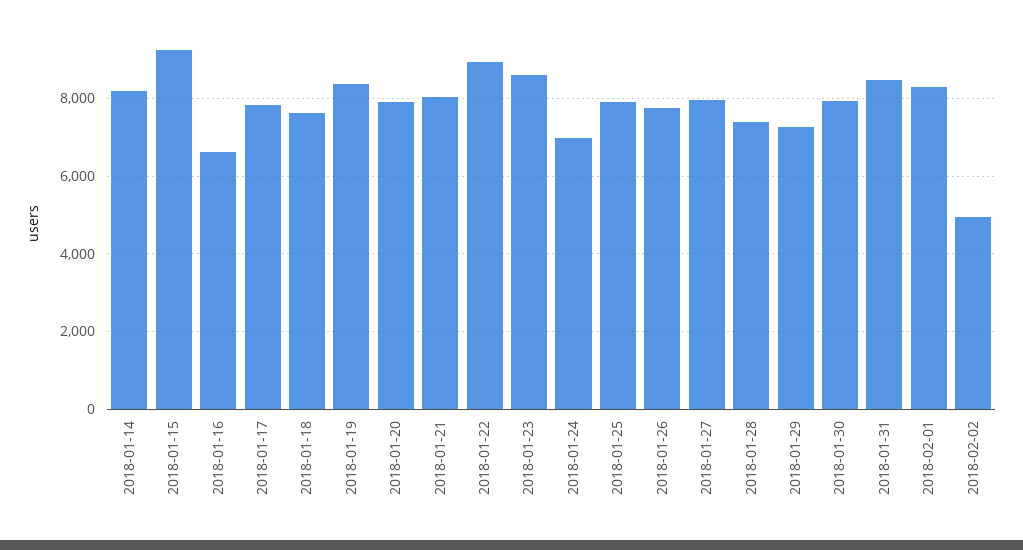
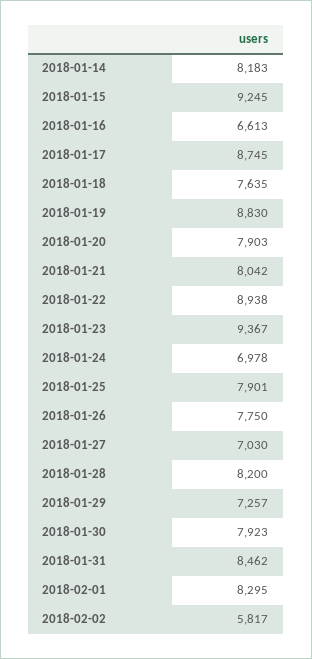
2018-01-17: 7800 -> 8745
2018-01-19: 8400 -> 8830
2018-01-23: 8600 -> 9367
2018-01-27: 8000 -> 7030
2018-01-28: 7400 -> 8200
2018-02-02: 5000 -> 5817

